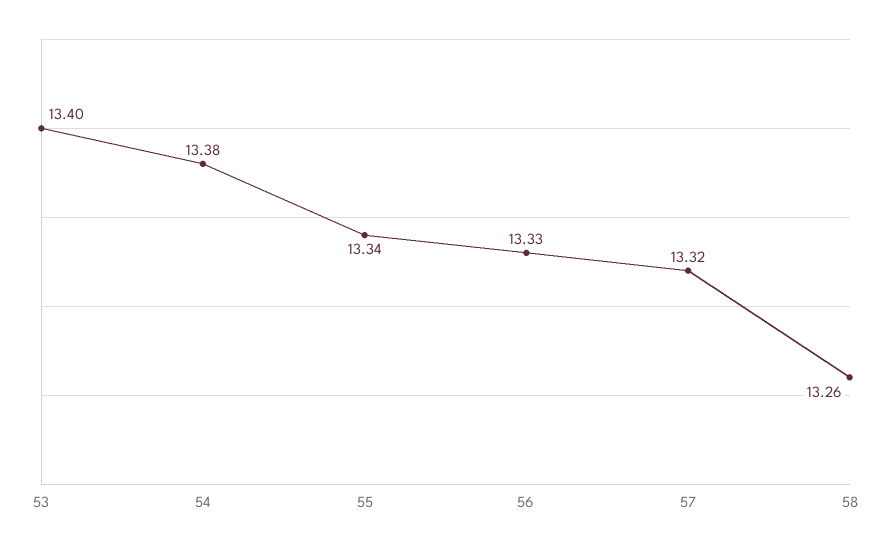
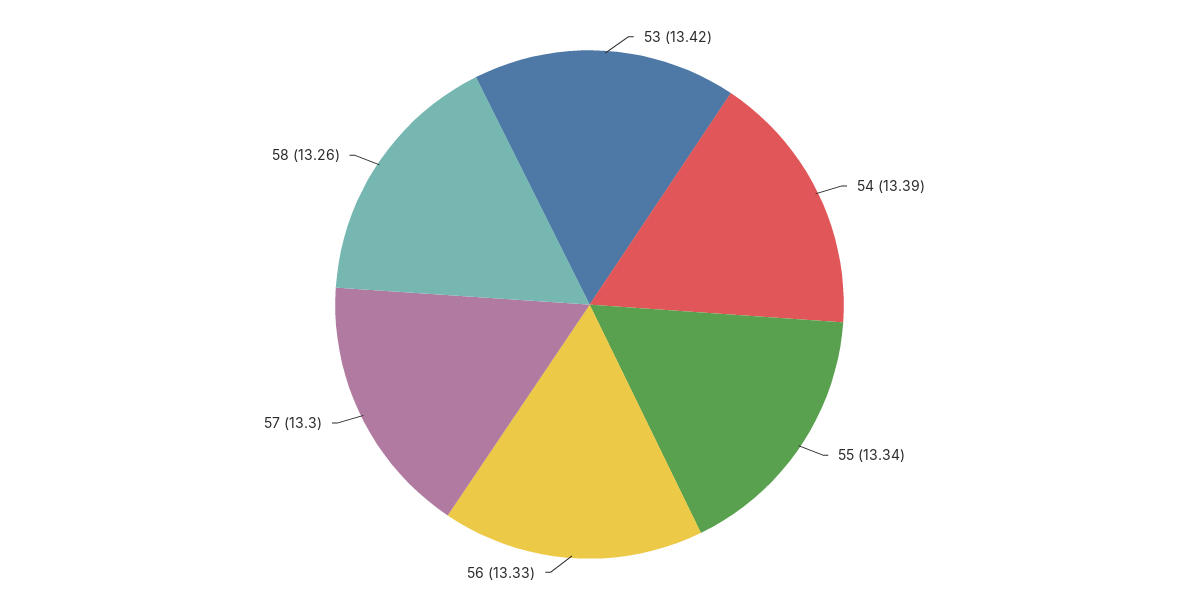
53: 13.4 -> 13.42
54: 13.38 -> 13.39
57: 13.32 -> 13.3

